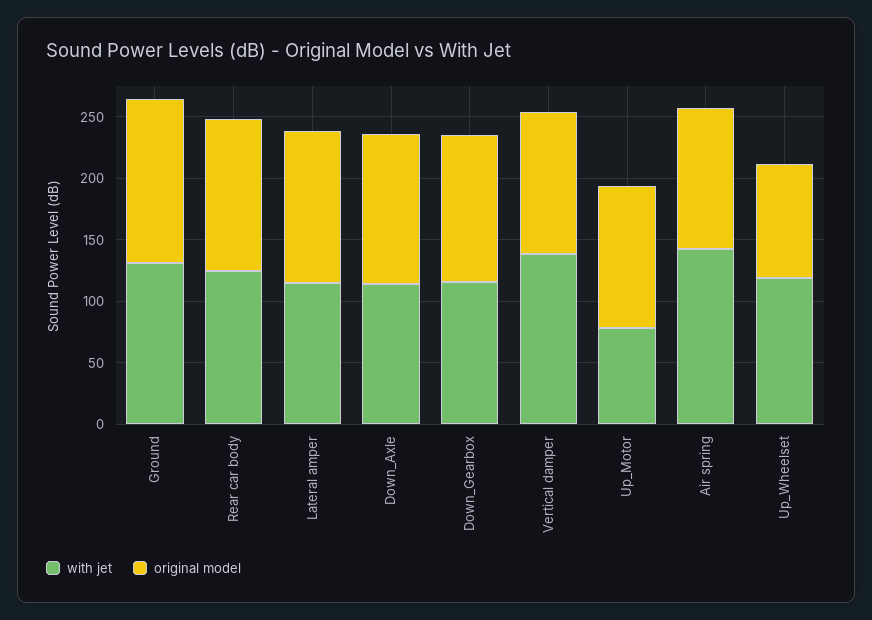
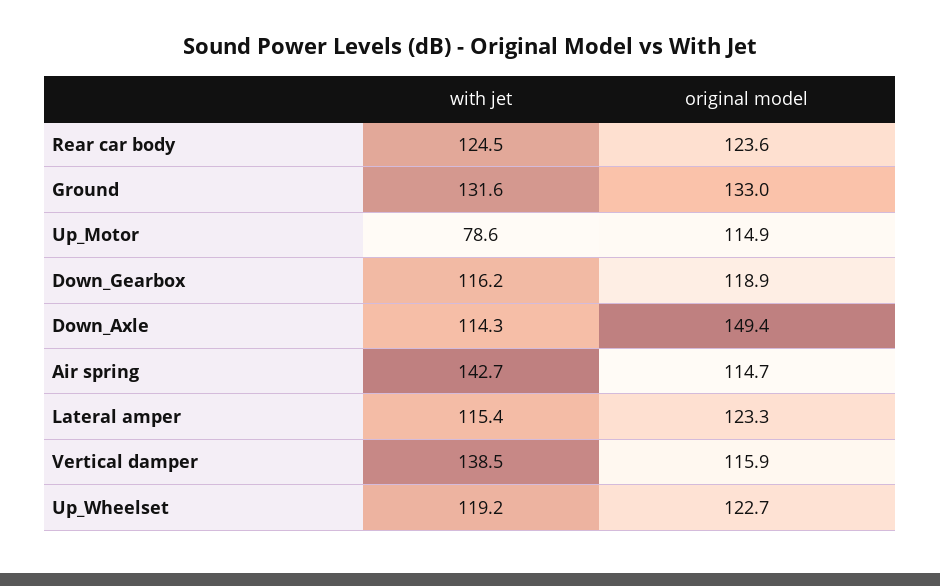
original model, Down_Axle: 120 -> 149.4
original model, Up_Wheelset: 90 -> 122.7

